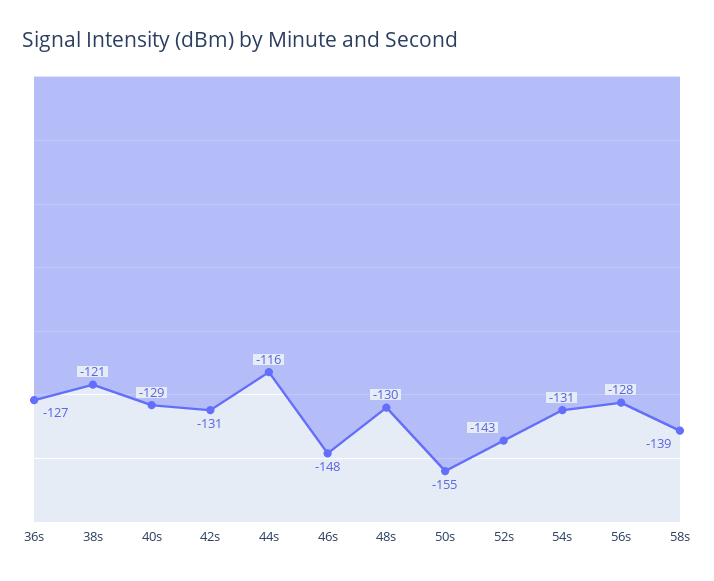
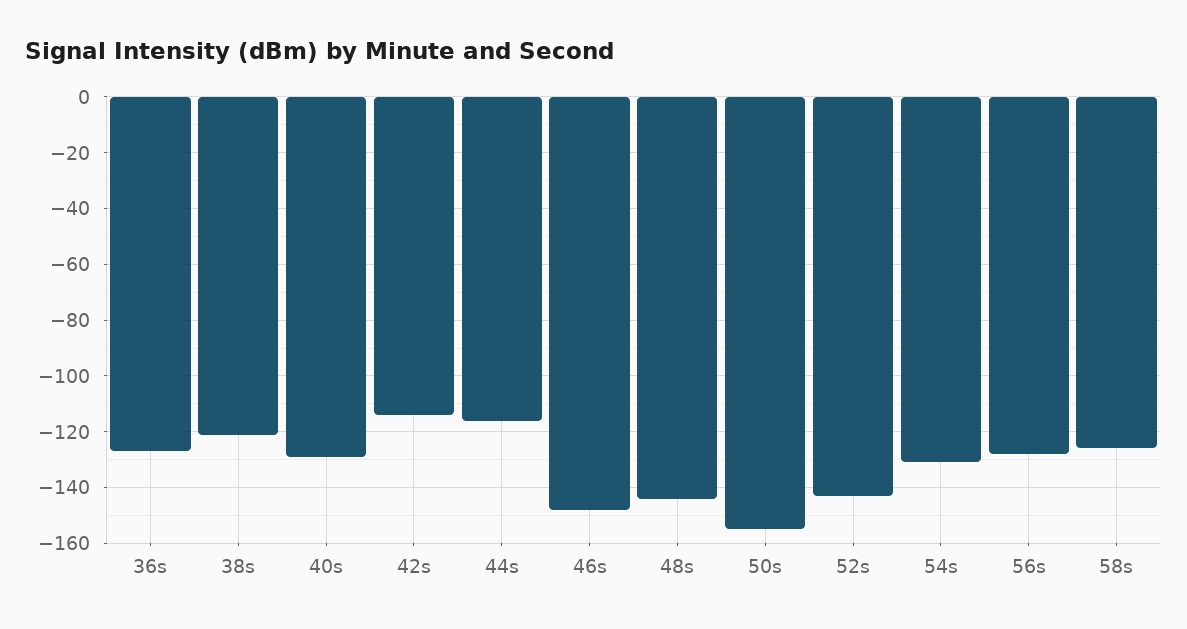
42s: -131 -> -115
48s: -130 -> -145
58s: -139 -> -125

